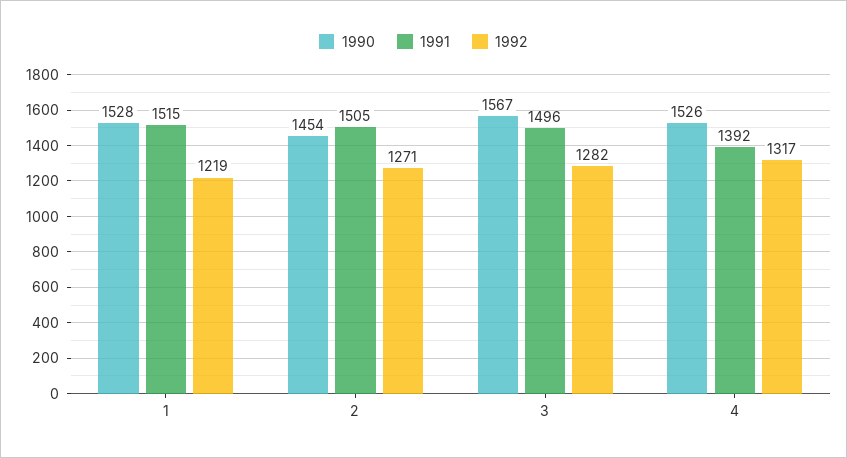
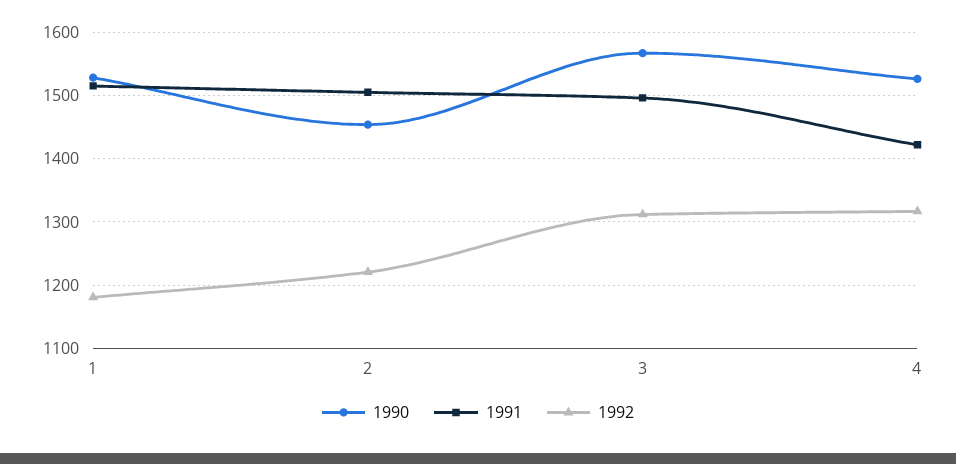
1992, 1: 1219 -> 1180
1992, 2: 1271 -> 1220
1992, 3: 1282 -> 1310
1991, 4: 1392 -> 1420

